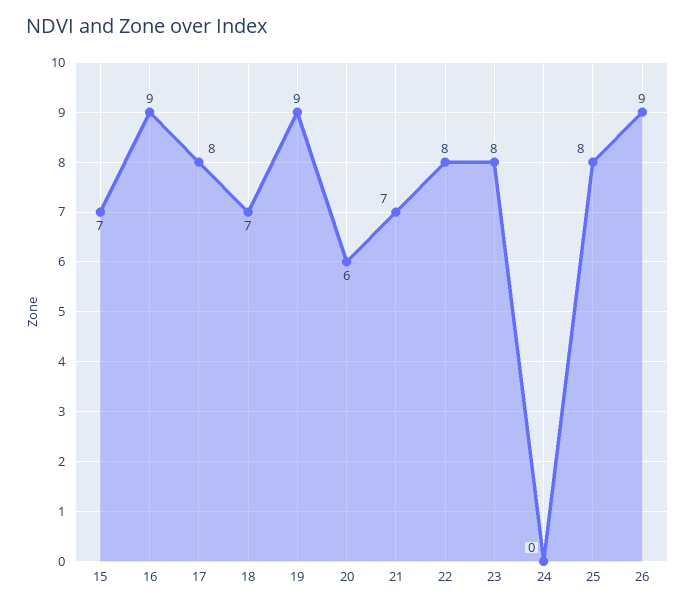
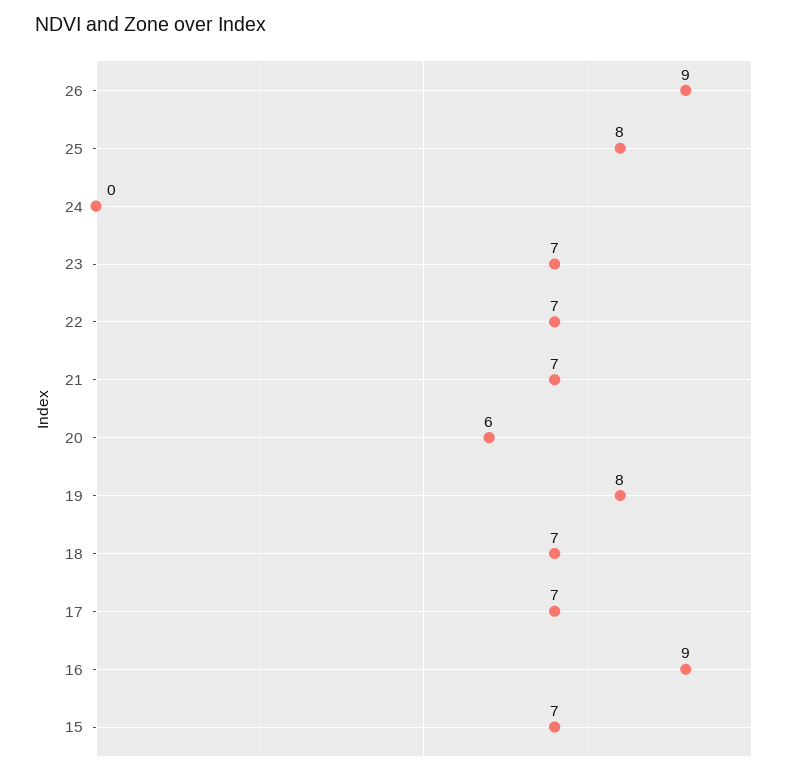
17: 8 -> 7
19: 9 -> 8
22: 8 -> 7
23: 8 -> 7

